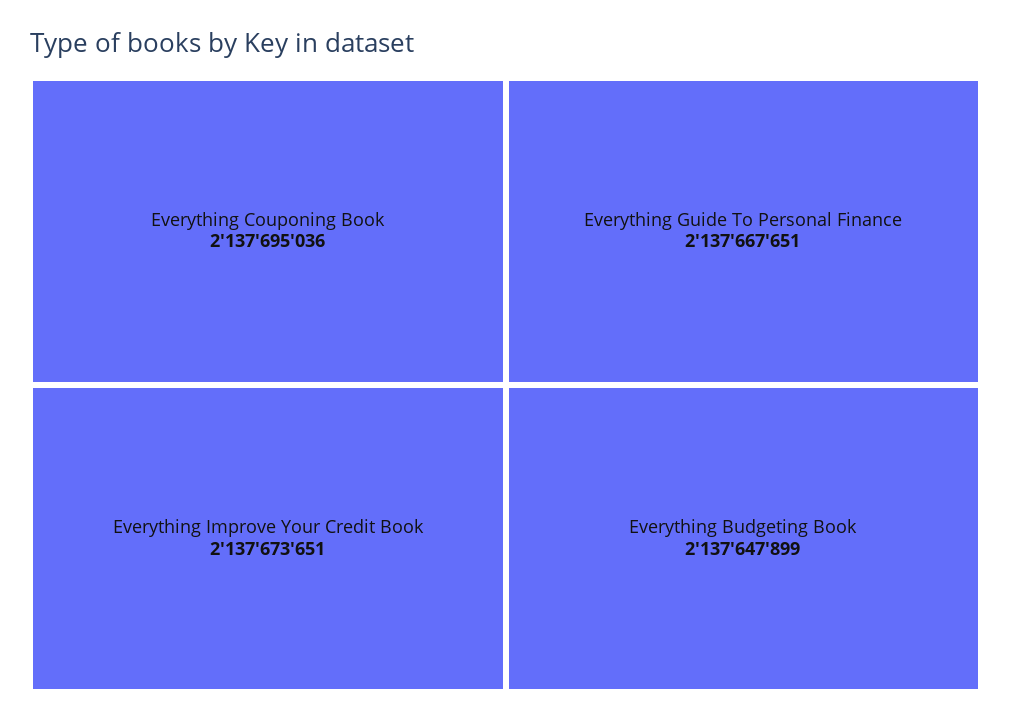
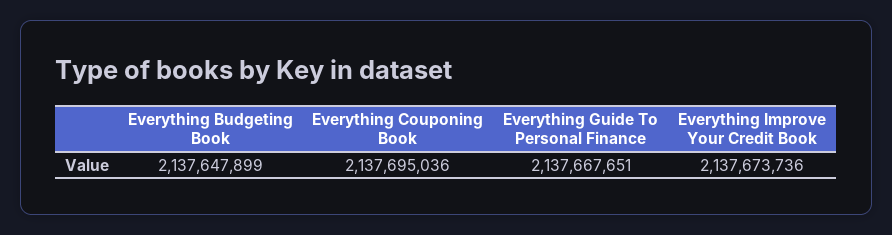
Everything Improve Your Credit Book: 2137673651 -> 2137673736

